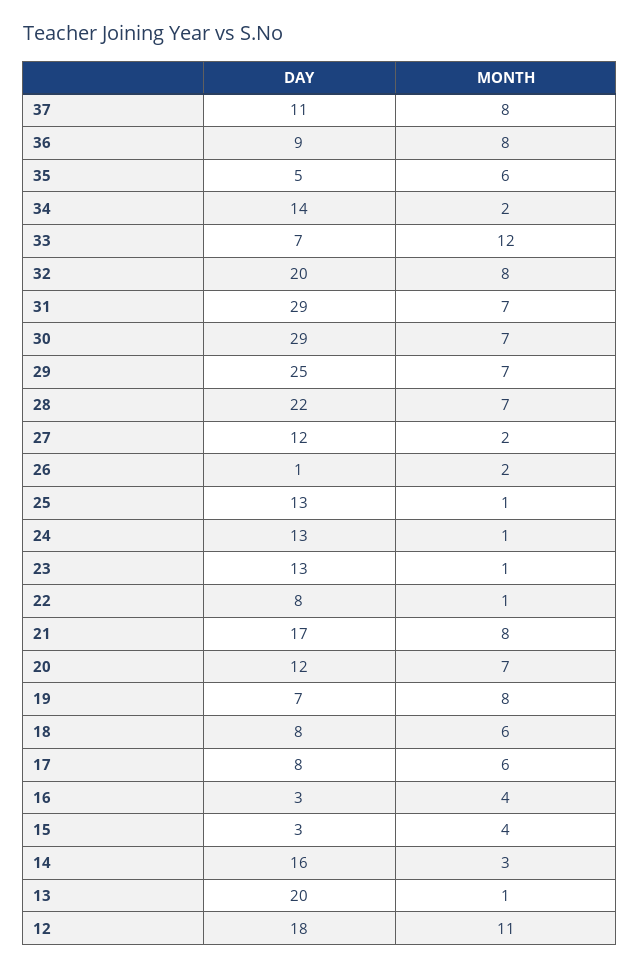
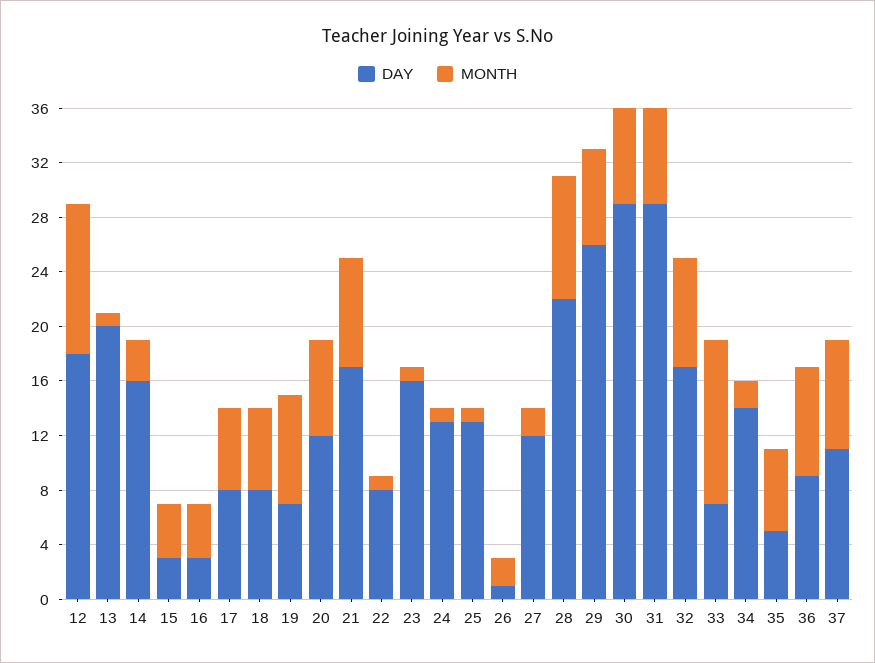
DAY, 32: 20 -> 17
DAY, 29: 25 -> 26
MONTH, 28: 7 -> 9
DAY, 23: 13 -> 16

